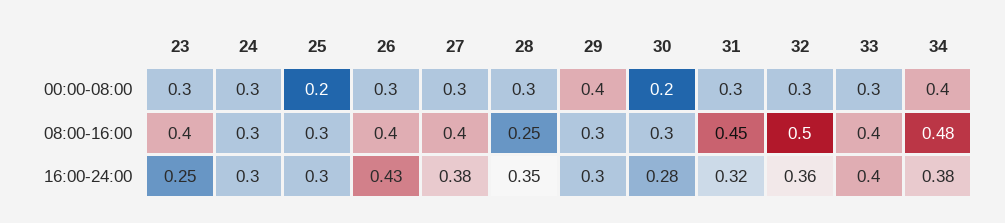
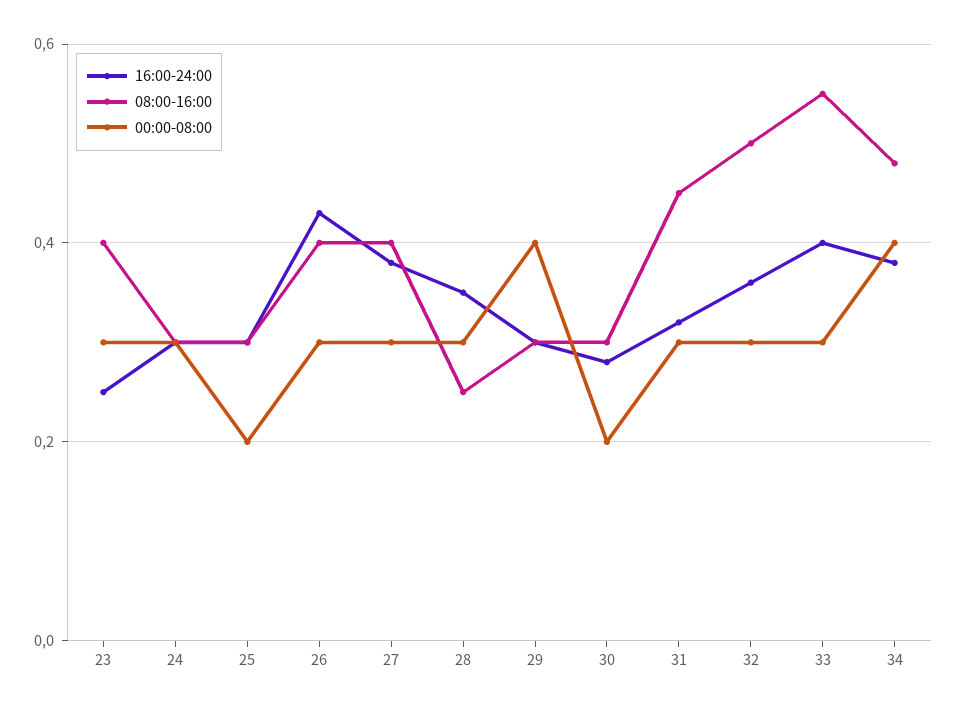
08:00-16:00, 33: 0.4 -> 0.55

